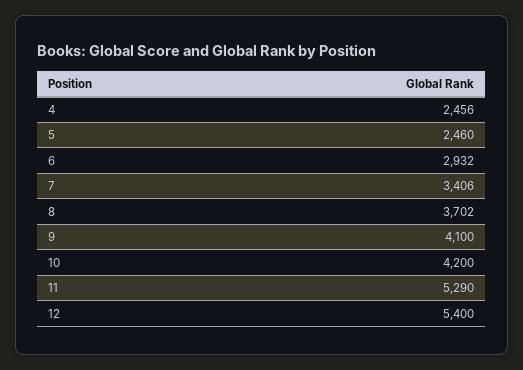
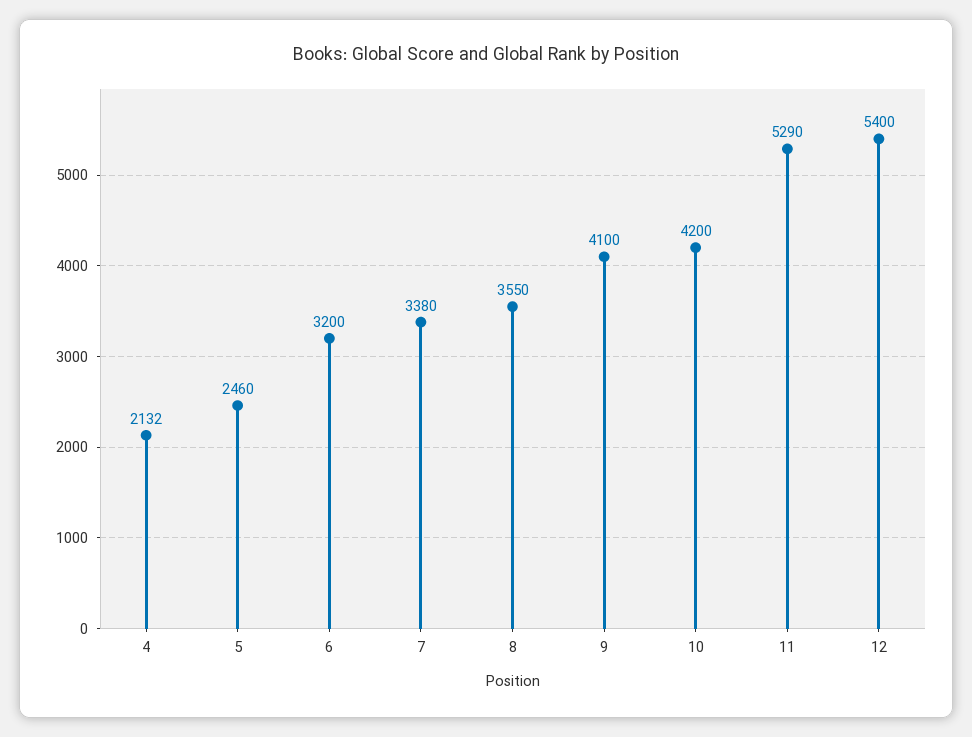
4: 2456 -> 2132
6: 2932 -> 3200
7: 3406 -> 3380
8: 3702 -> 3550

